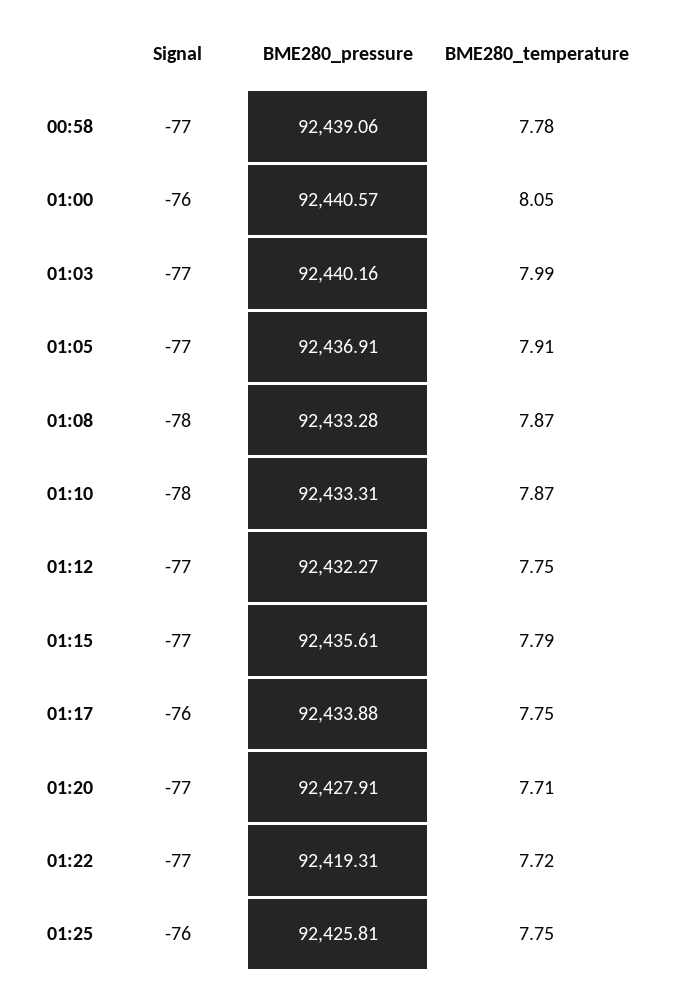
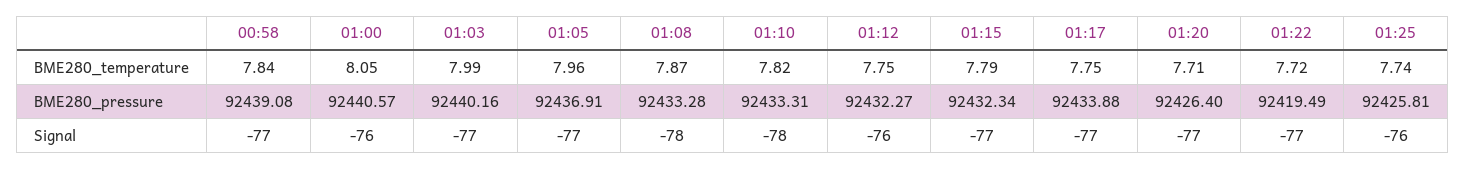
BME280_pressure, 00:58: 92439.06 -> 92439.08
BME280_temperature, 00:58: 7.78 -> 7.84
BME280_temperature, 01:05: 7.91 -> 7.96
BME280_temperature, 01:10: 7.87 -> 7.82
Signal, 01:12: -77 -> -76
BME280_pressure, 01:15: 92435.61 -> 92432.34
Signal, 01:17: -76 -> -77
BME280_pressure, 01:20: 92427.91 -> 92426.4
BME280_pressure, 01:22: 92419.31 -> 92419.49
BME280_temperature, 01:25: 7.75 -> 7.74

